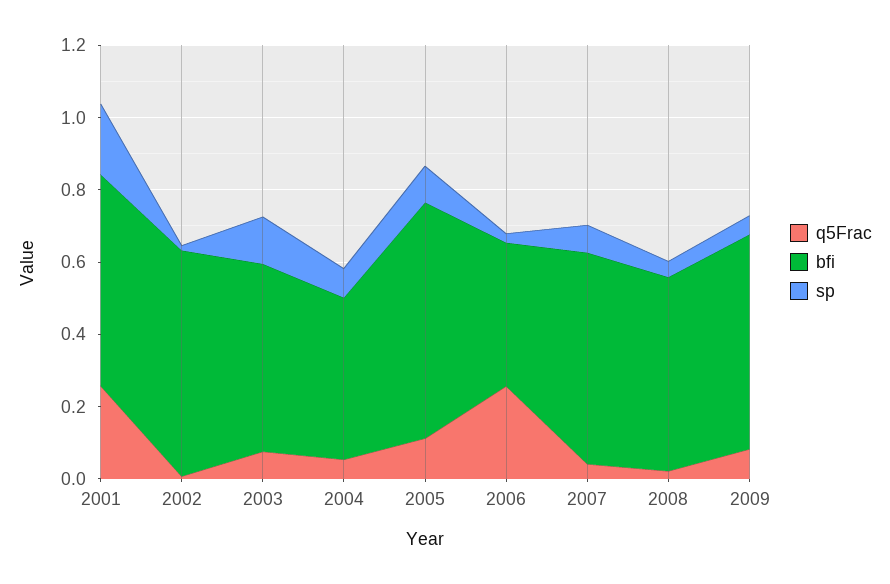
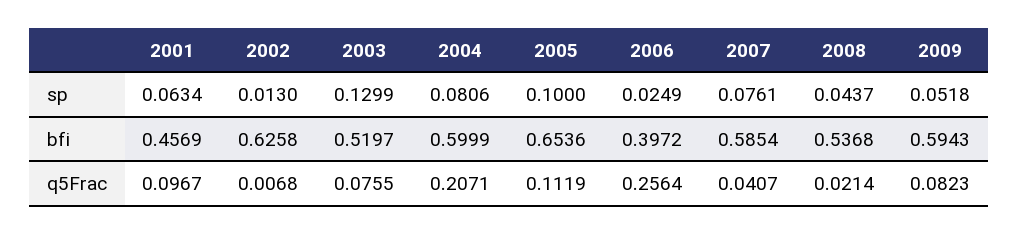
q5Frac, 2001: 0.25 -> 0.0967
bfi, 2001: 0.6 -> 0.4569
sp, 2001: 0.2 -> 0.0634
q5Frac, 2004: 0.05 -> 0.2071
bfi, 2004: 0.45 -> 0.5999

